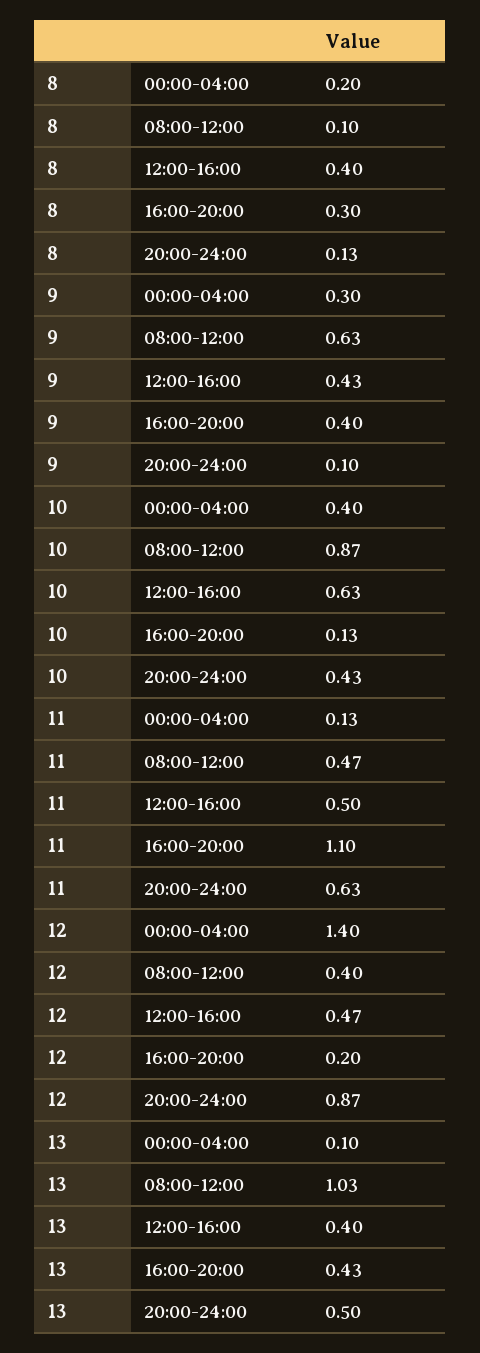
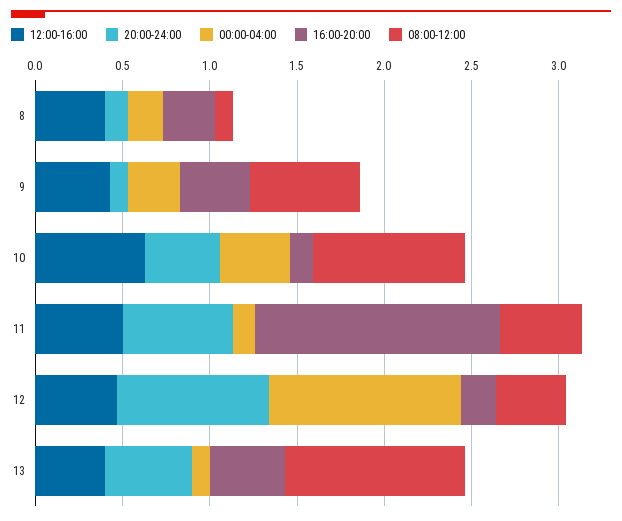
16:00-20:00, 11: 1.1 -> 1.4
00:00-04:00, 12: 1.4 -> 1.1

